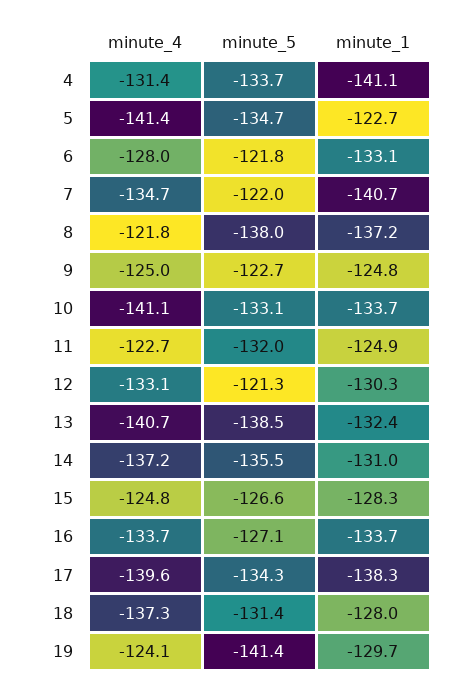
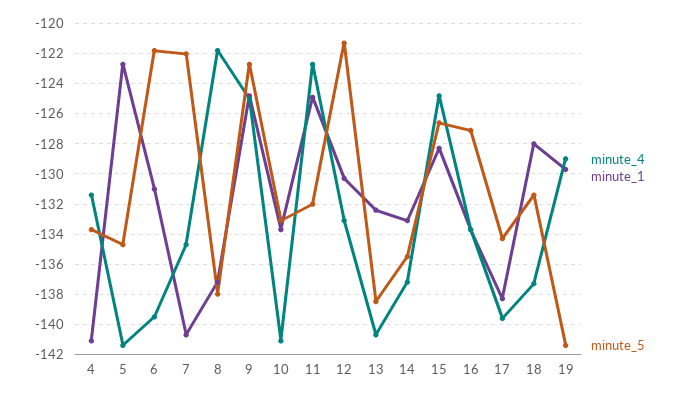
minute_4, 6: -128 -> -139.5
minute_1, 6: -133.1 -> -131
minute_1, 14: -131 -> -133
minute_4, 19: -124.1 -> -129

